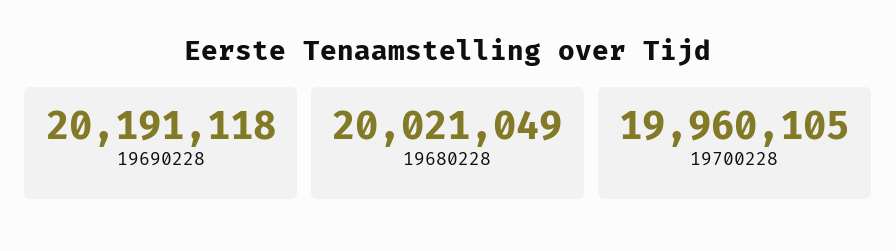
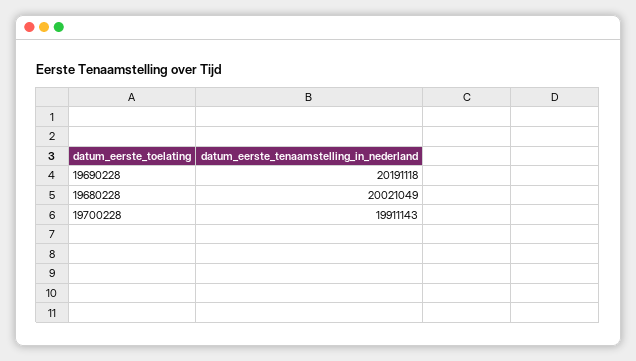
19700228: 19960105 -> 19911143

